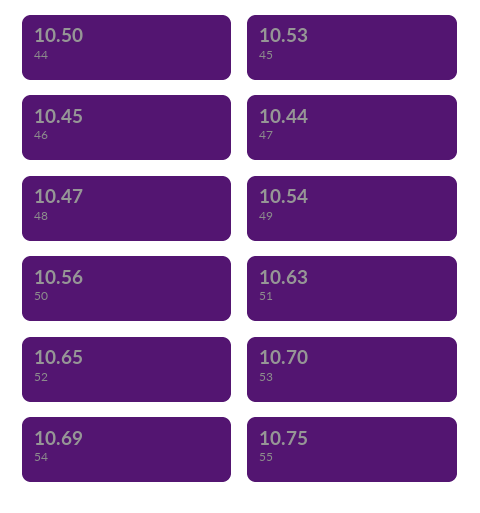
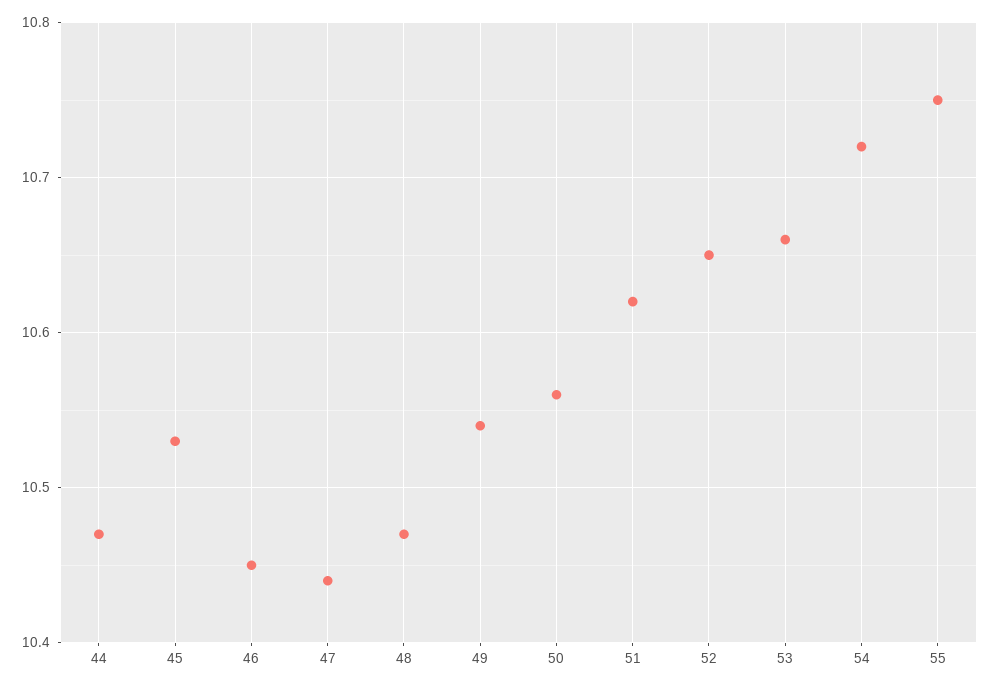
44: 10.5 -> 10.47
51: 10.63 -> 10.62
53: 10.7 -> 10.66
54: 10.69 -> 10.72

